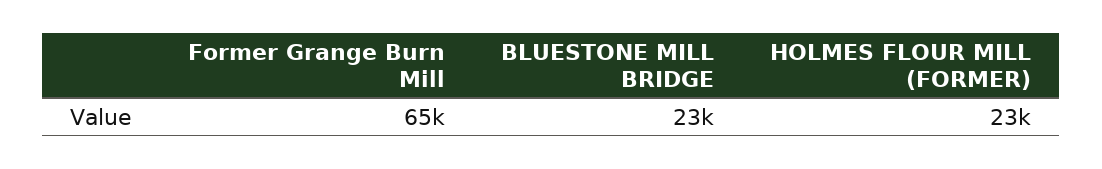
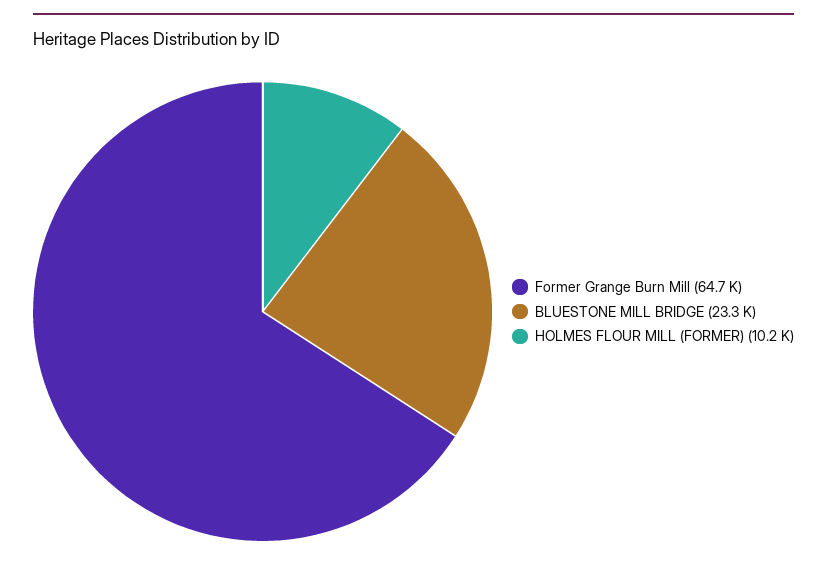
HOLMES FLOUR MILL (FORMER): 23000 -> 10200

